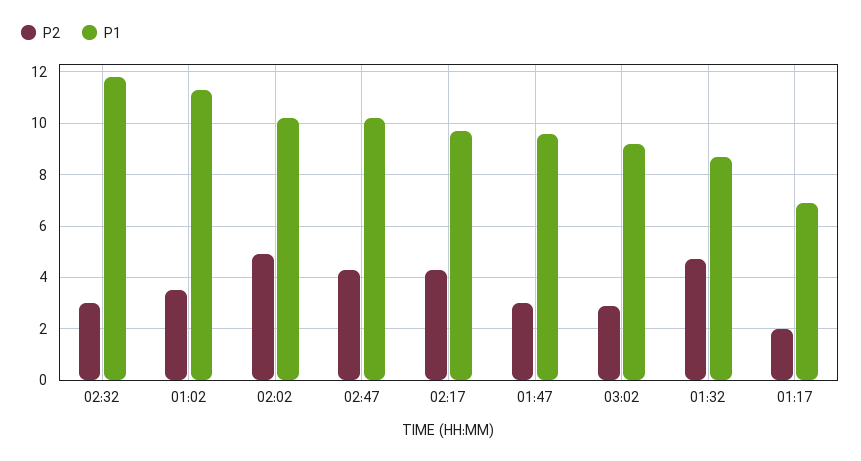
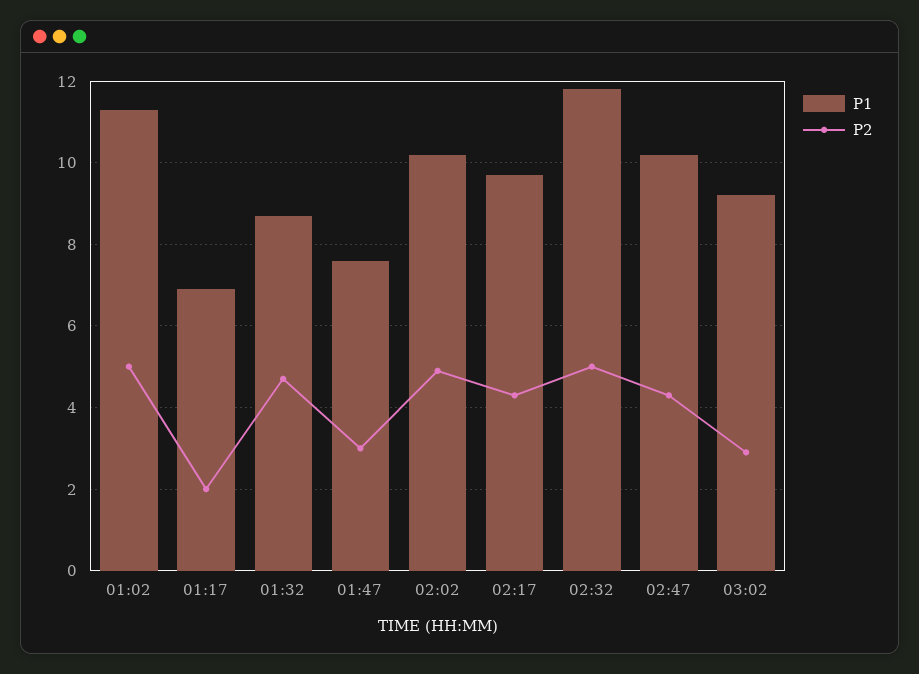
P2, 02:32: 3 -> 5
P2, 01:02: 3.5 -> 5
P1, 01:47: 9.5 -> 7.5

